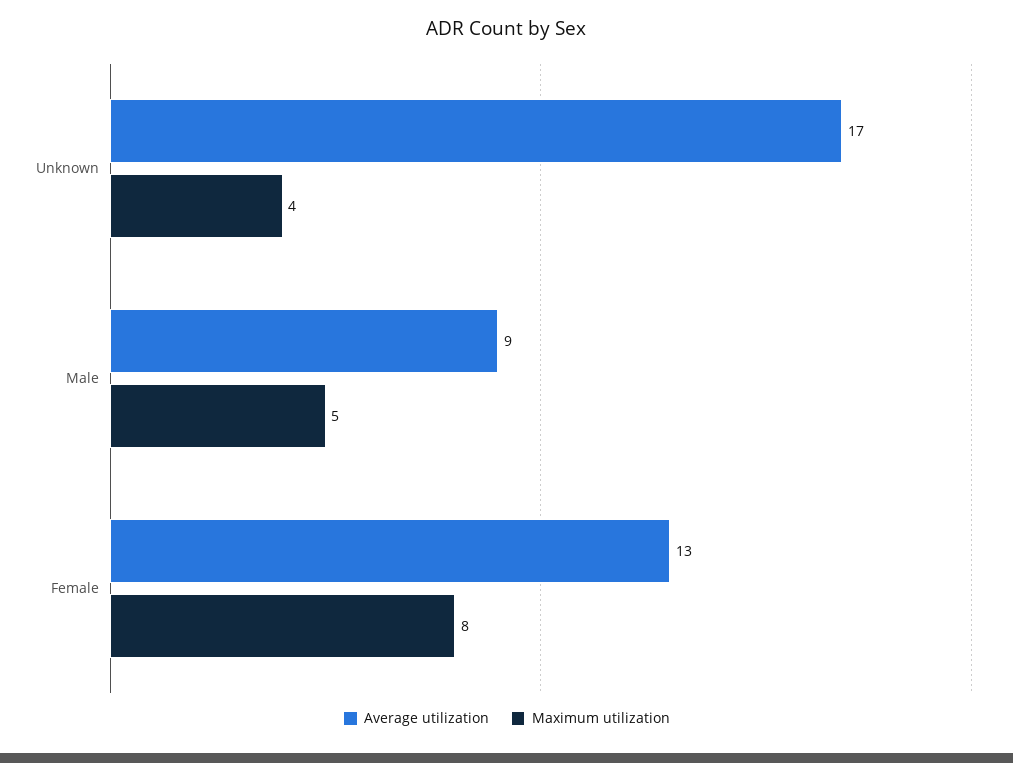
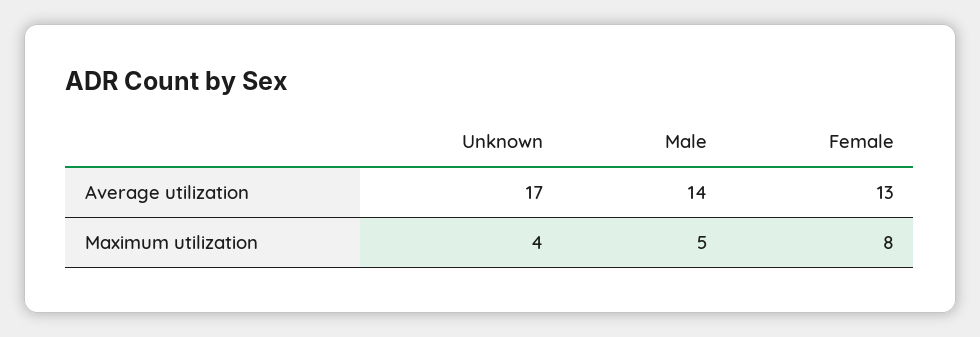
Average utilization, Male: 9 -> 14

